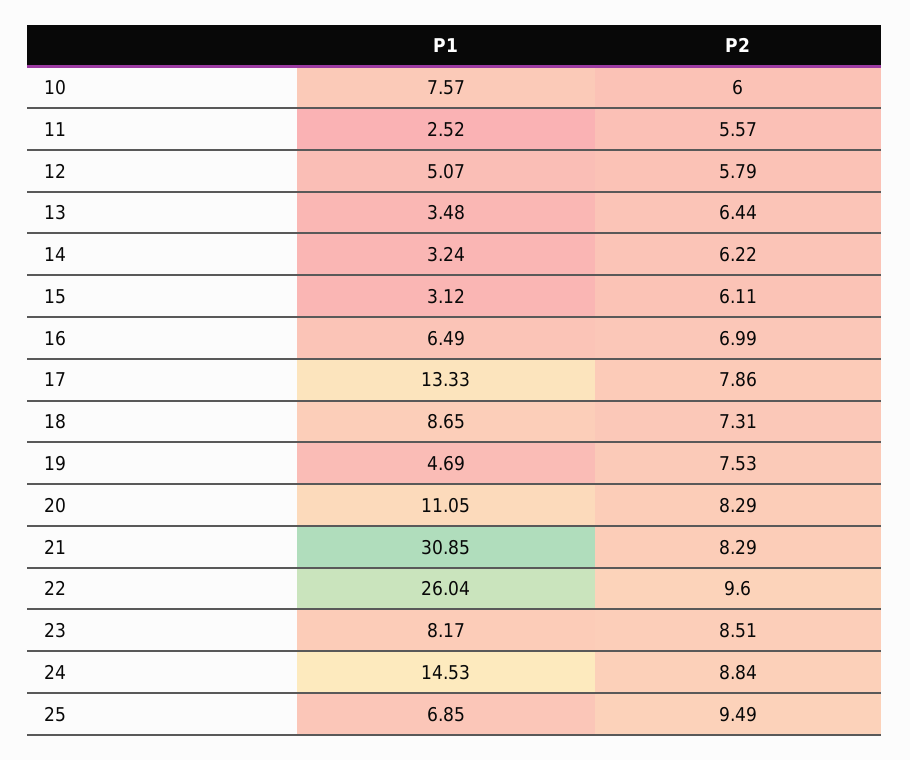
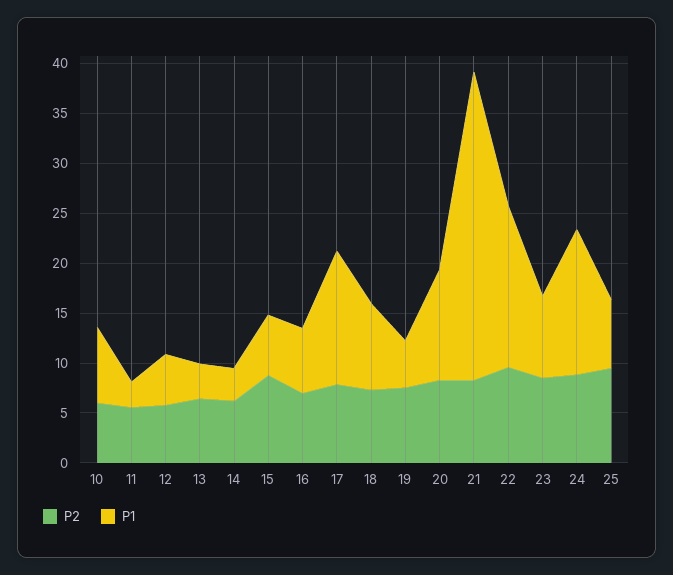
P1, 15: 3.12 -> 6
P2, 15: 6.11 -> 9
P1, 22: 26.04 -> 16

